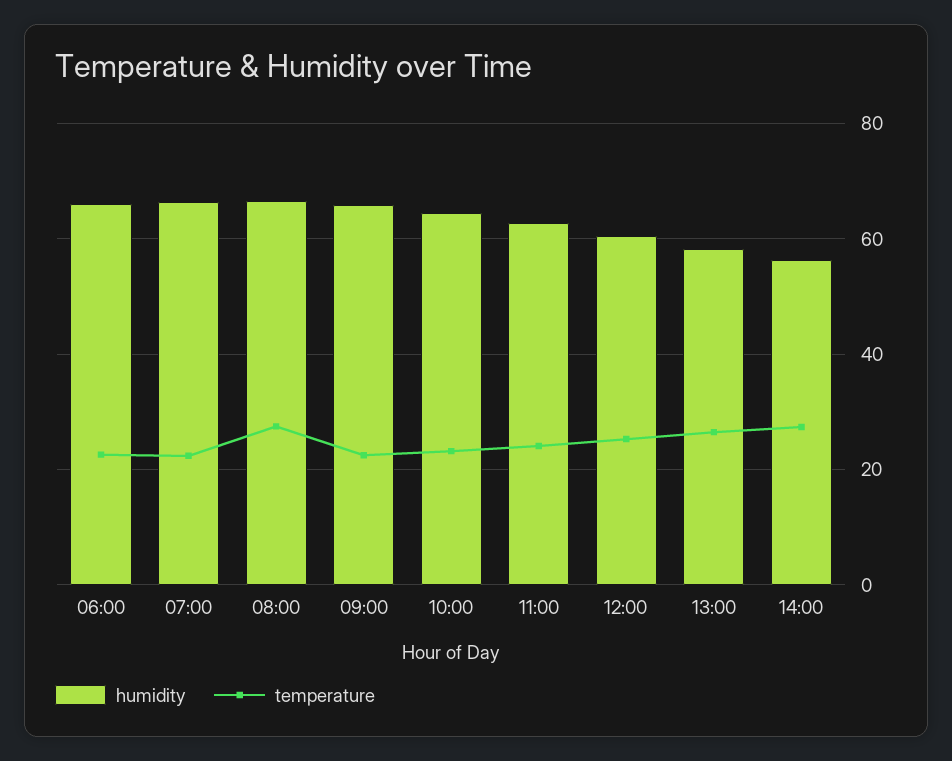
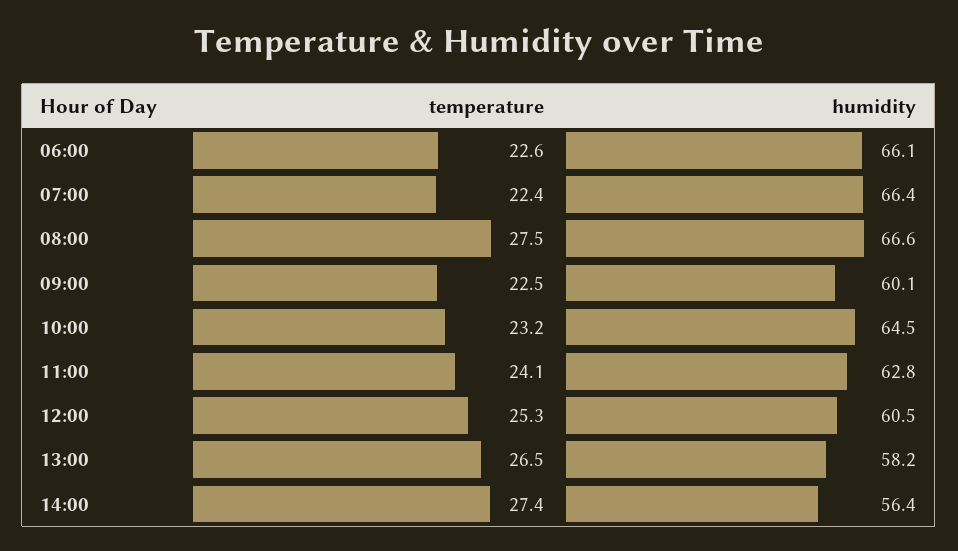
humidity, 09:00: 66 -> 60.1

